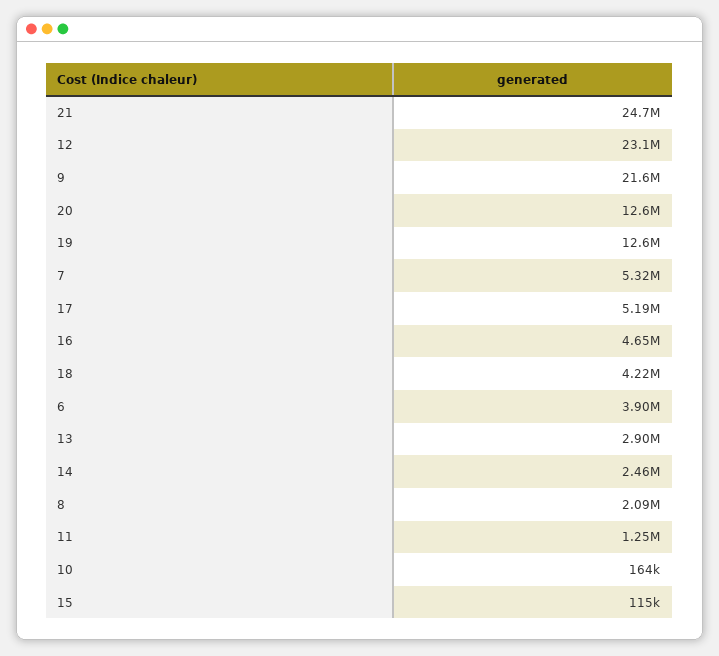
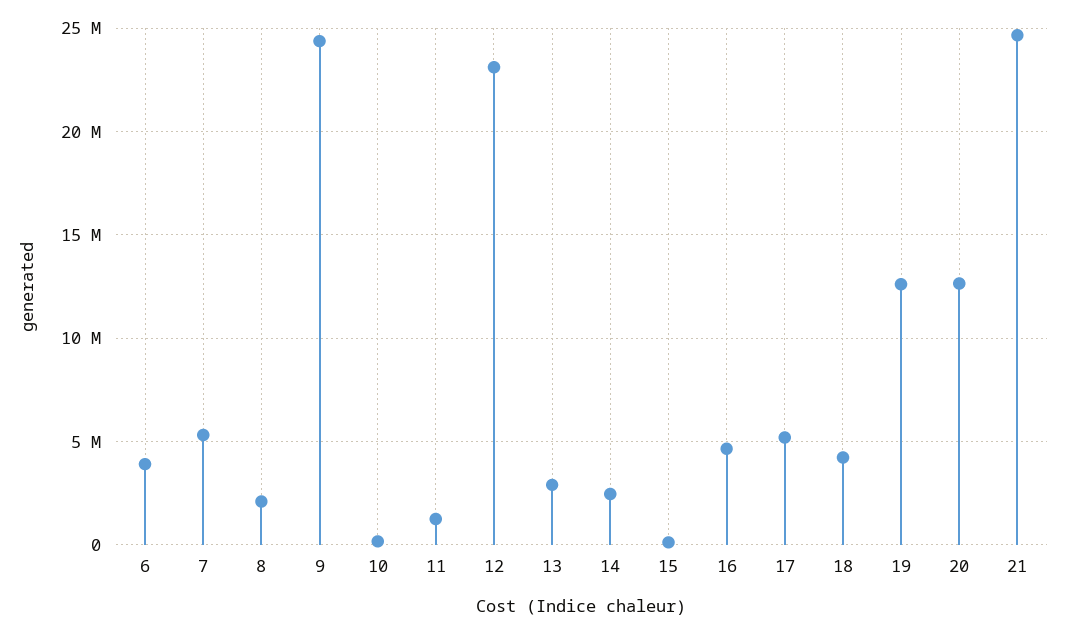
9: 21600000 -> 24500000

